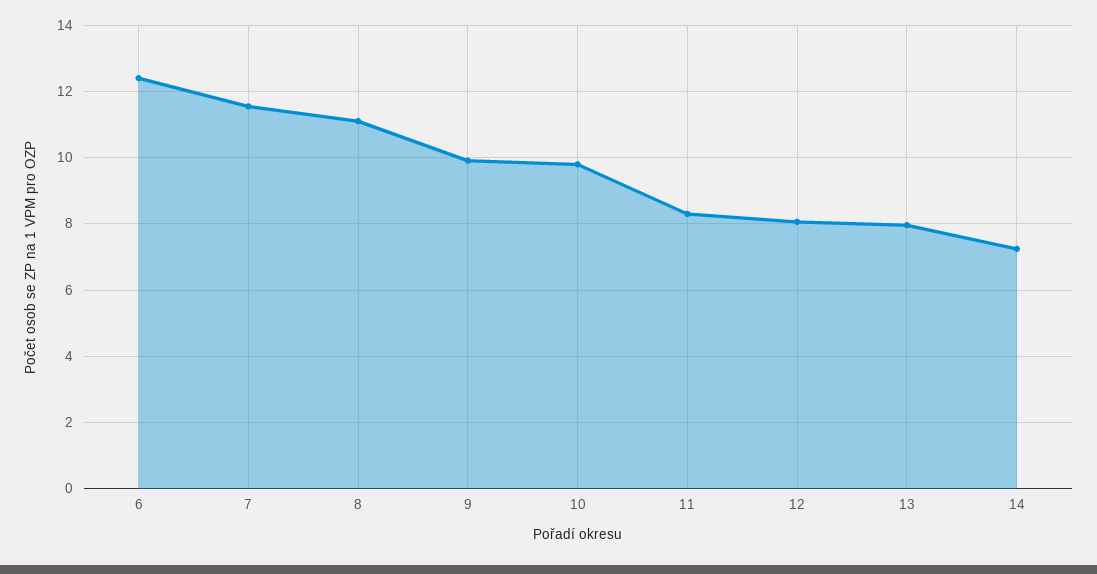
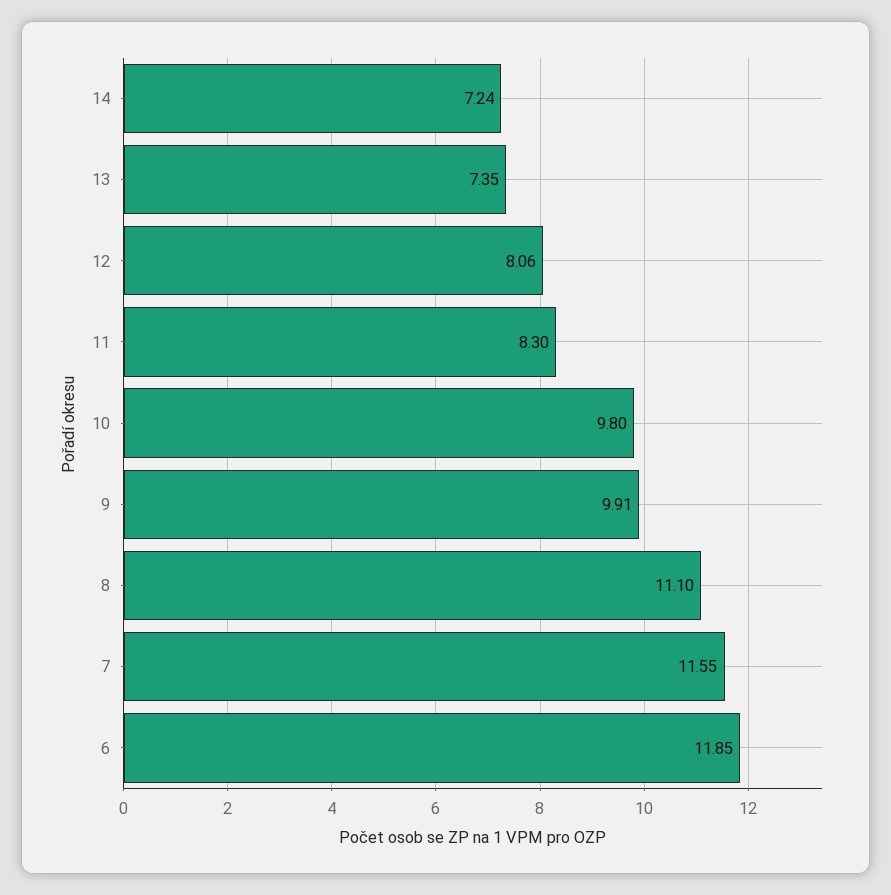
6: 12.4 -> 11.85
13: 8 -> 7.35

